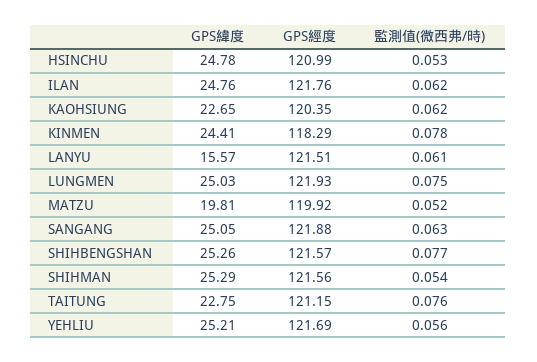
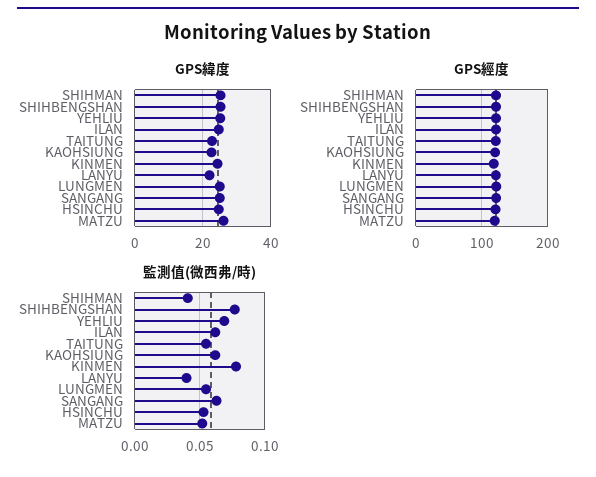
GPS緯度, LANYU: 15.57 -> 22
監測值(微西弗/時), LANYU: 0.061 -> 0.04
監測值(微西弗/時), LUNGMEN: 0.075 -> 0.055
GPS緯度, MATZU: 19.81 -> 26
監測值(微西弗/時), SHIHMAN: 0.054 -> 0.04
監測值(微西弗/時), TAITUNG: 0.076 -> 0.055
監測值(微西弗/時), YEHLIU: 0.056 -> 0.07

